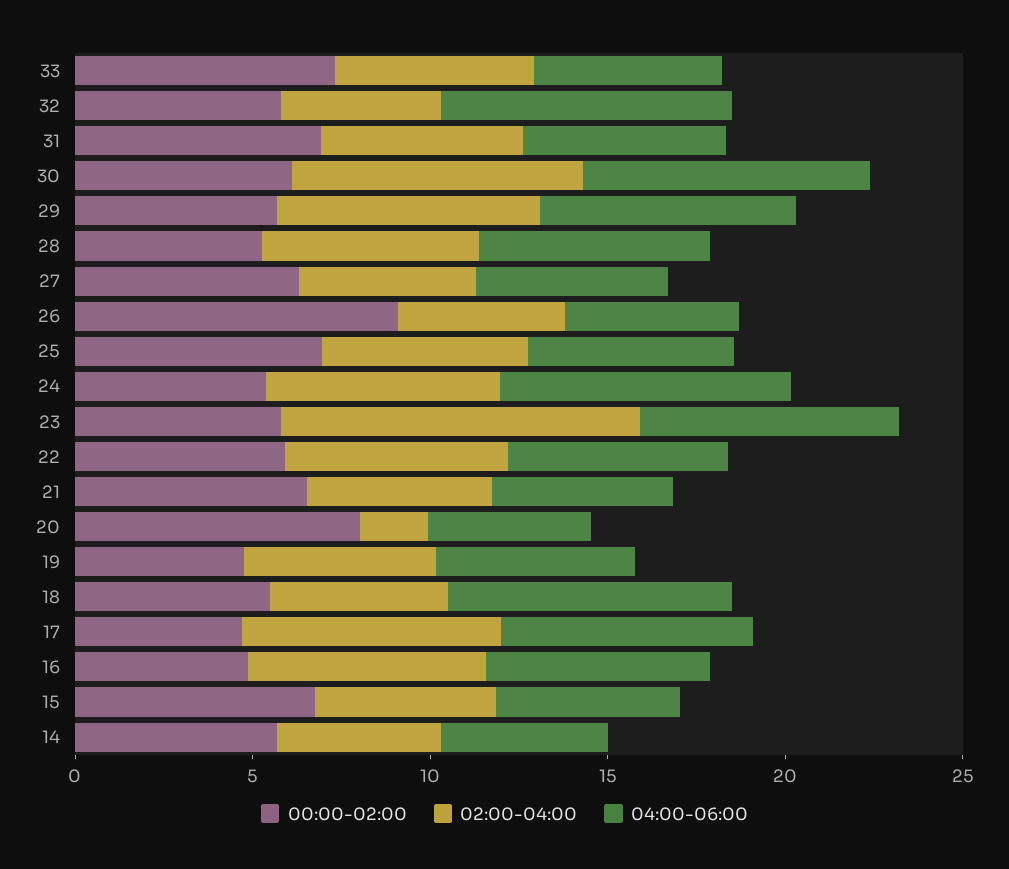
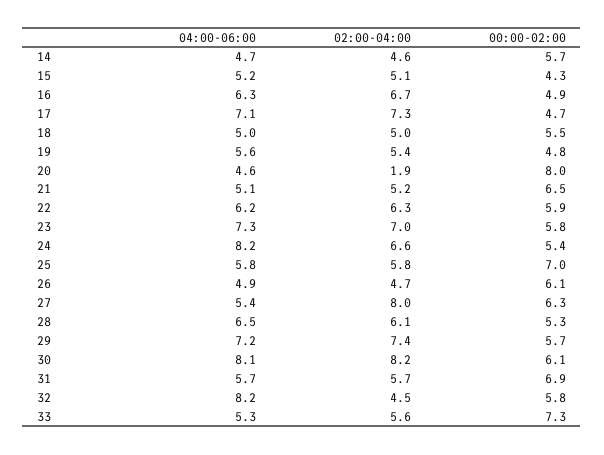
02:00-04:00, 27: 5 -> 8
00:00-02:00, 26: 9 -> 6.1
02:00-04:00, 23: 10 -> 7
04:00-06:00, 18: 8 -> 5
00:00-02:00, 15: 7 -> 4.3

